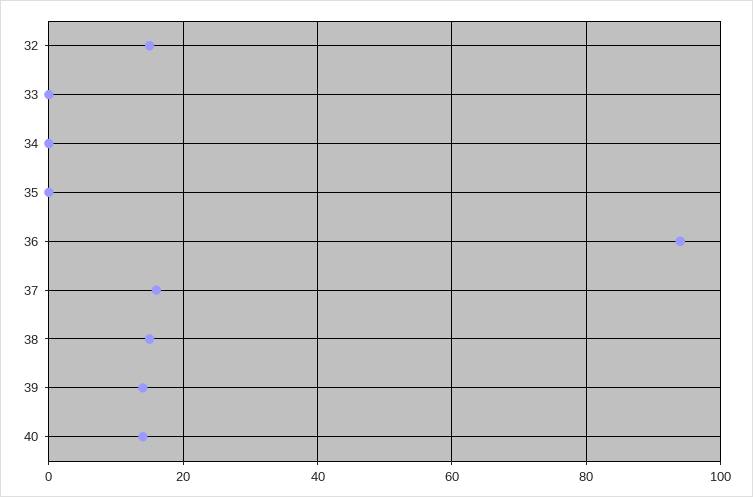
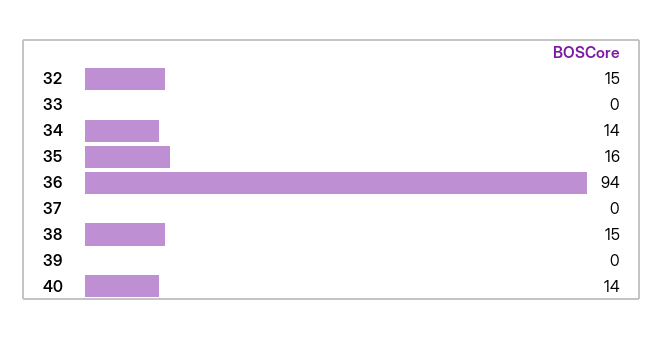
34: 0 -> 14
35: 0 -> 16
37: 15 -> 0
39: 15 -> 0

